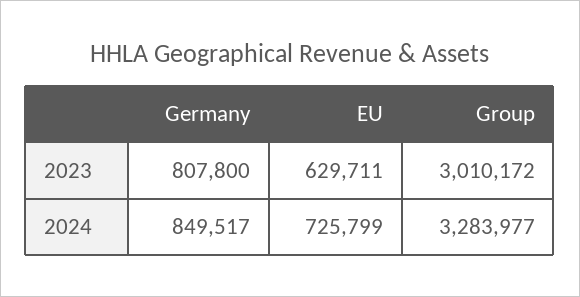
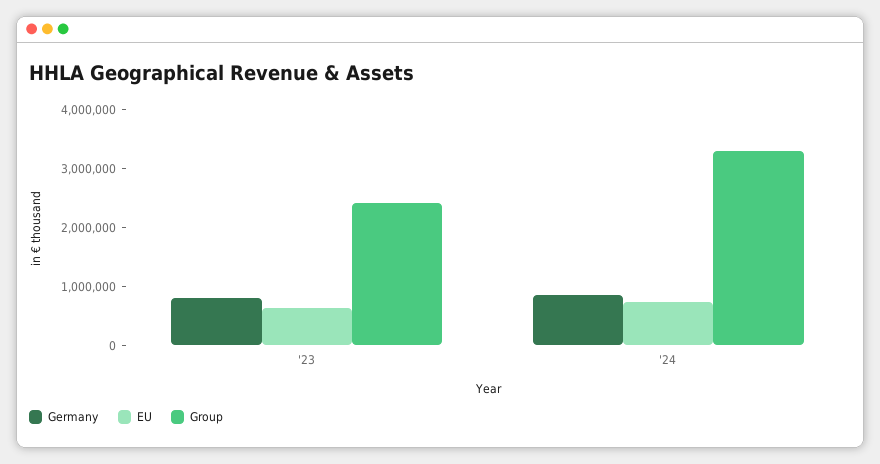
Group, 2023: 3010172 -> 2400000

